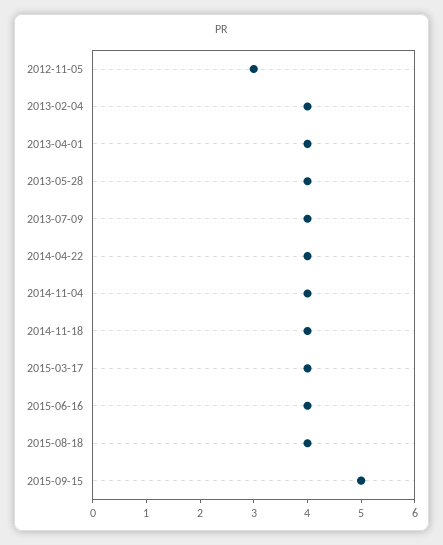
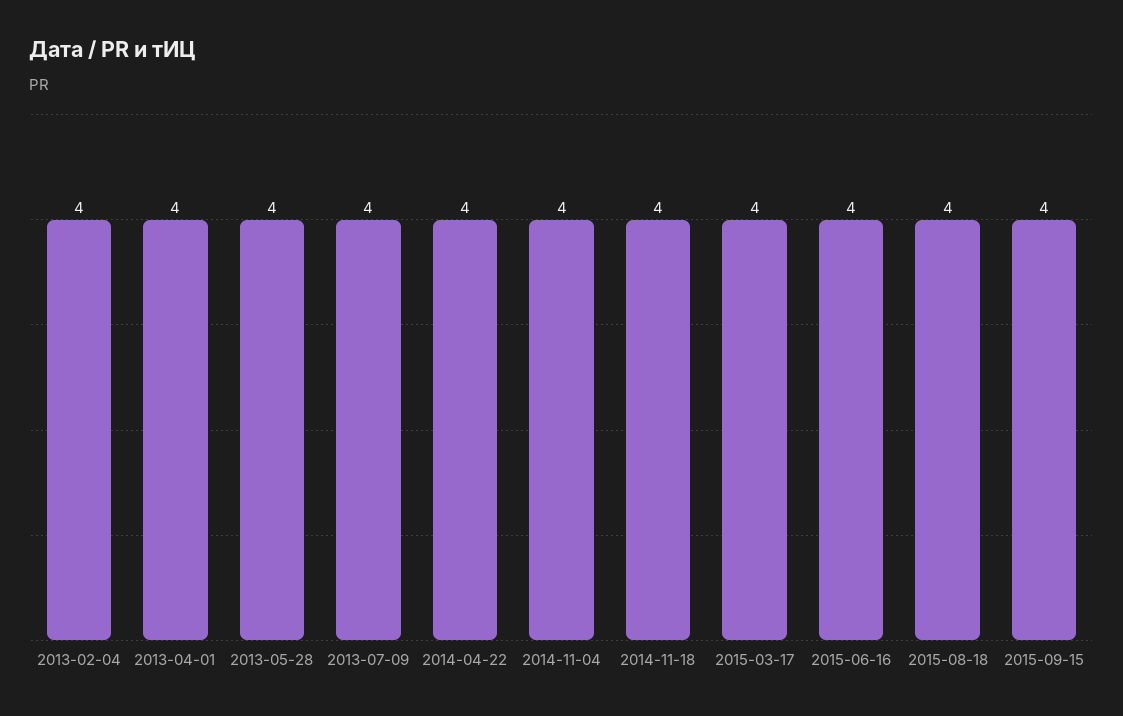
2012-11-05: 3 -> none
2015-09-15: 5 -> 4

